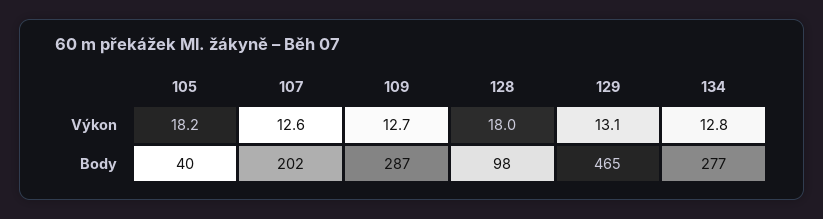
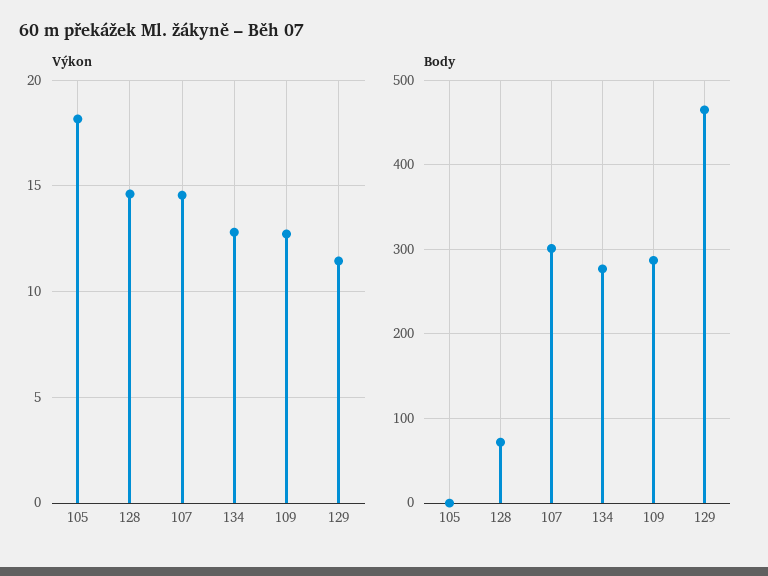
Výkon, 107: 12.6 -> 14.5
Výkon, 128: 18 -> 14.5
Výkon, 129: 13.1 -> 11.5
Body, 105: 40 -> 0
Body, 107: 202 -> 300
Body, 128: 98 -> 70

